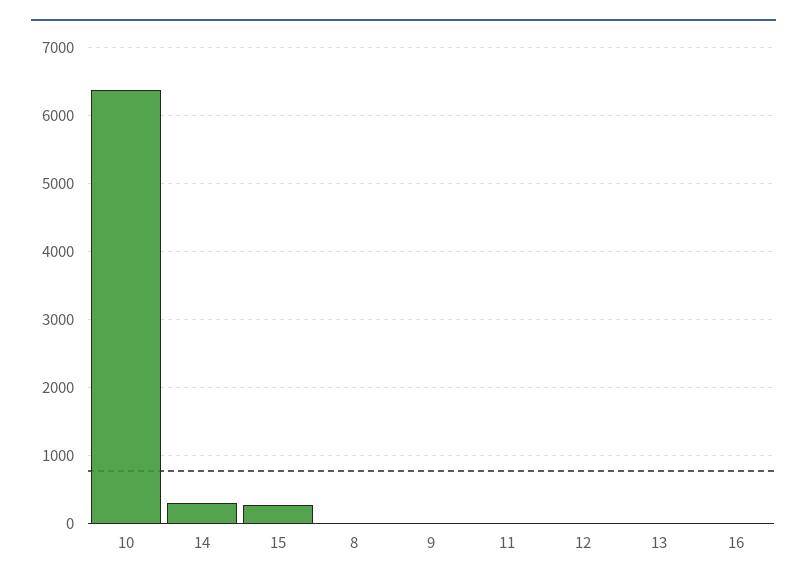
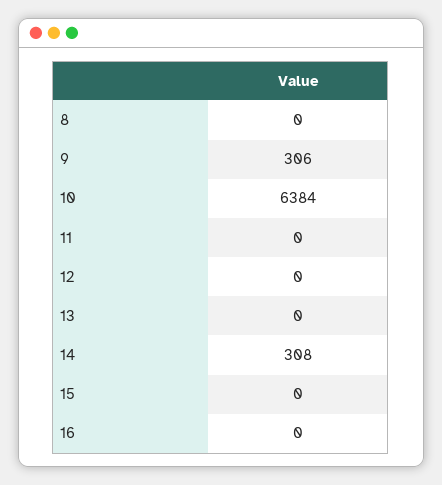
15: 300 -> 0
9: 0 -> 306

